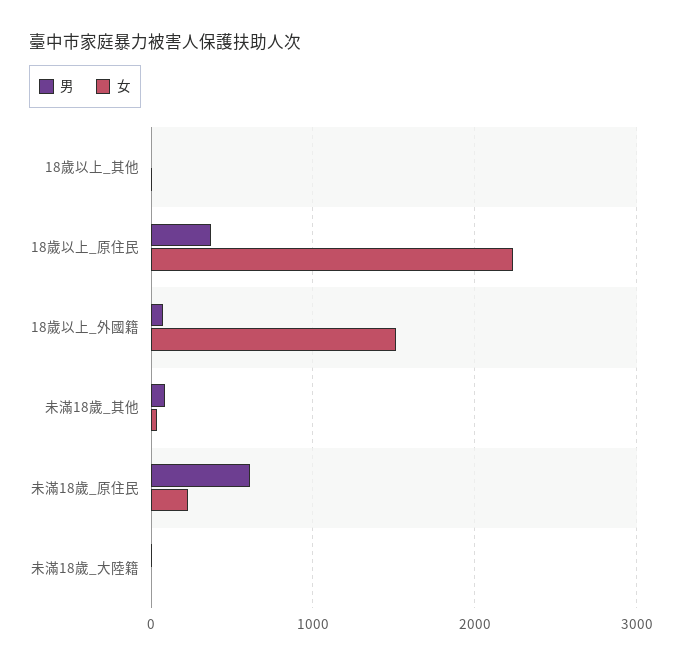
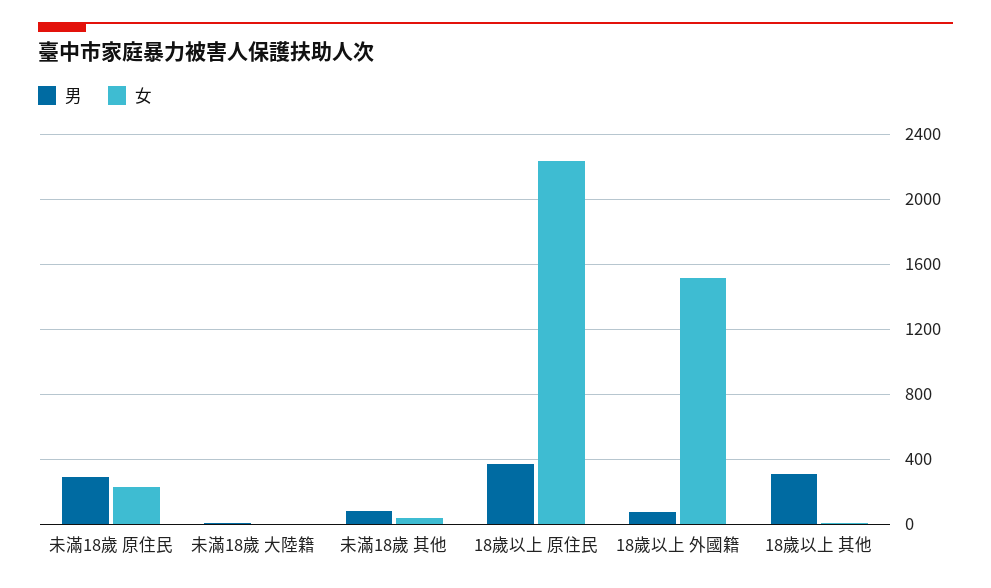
男, 18歲以上_其他: 0 -> 300
男, 未滿18歲_原住民: 600 -> 300

